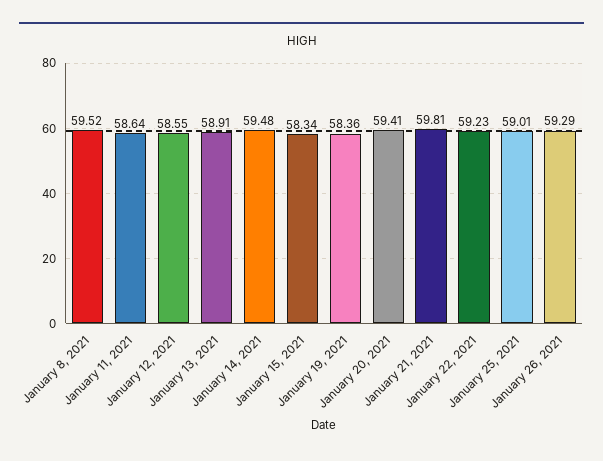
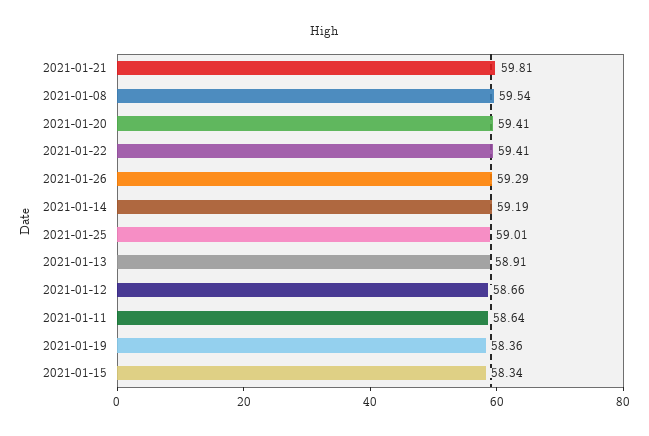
January 8, 2021: 59.52 -> 59.54
January 12, 2021: 58.55 -> 58.66
January 14, 2021: 59.48 -> 59.19
January 22, 2021: 59.23 -> 59.41

